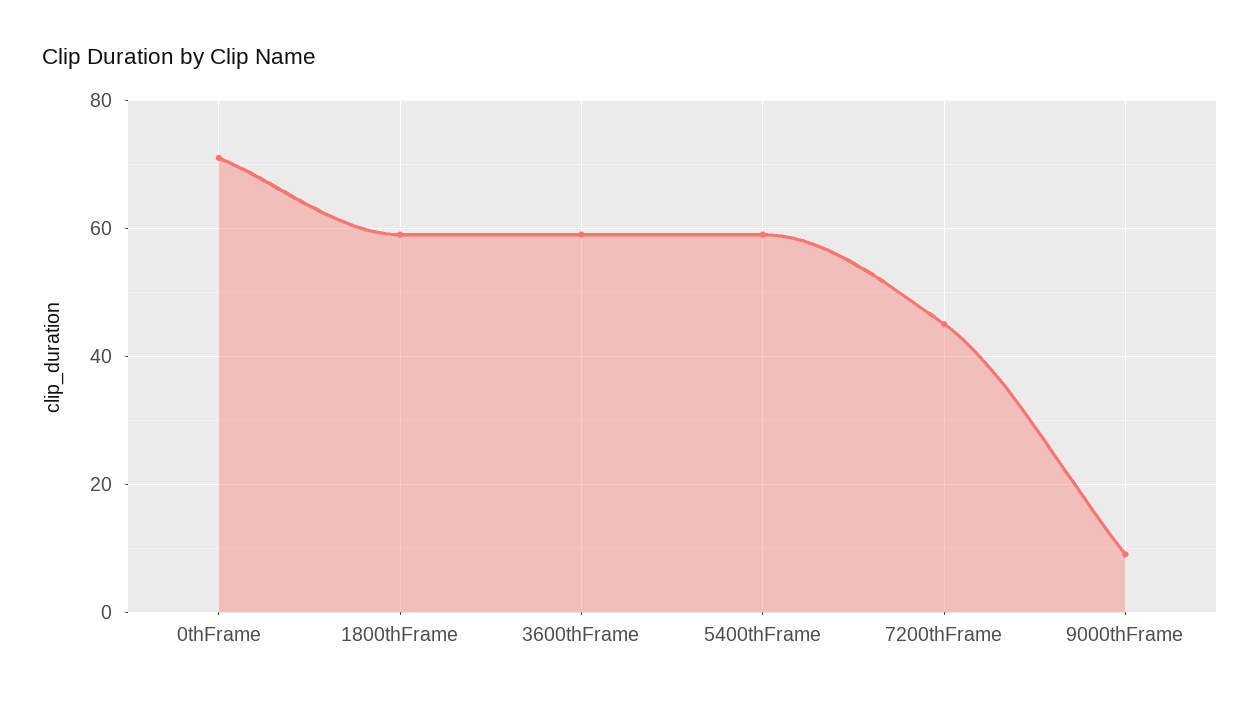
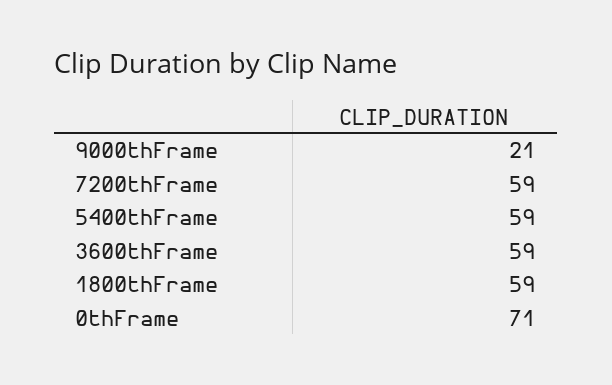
7200thFrame: 45 -> 59
9000thFrame: 10 -> 21

